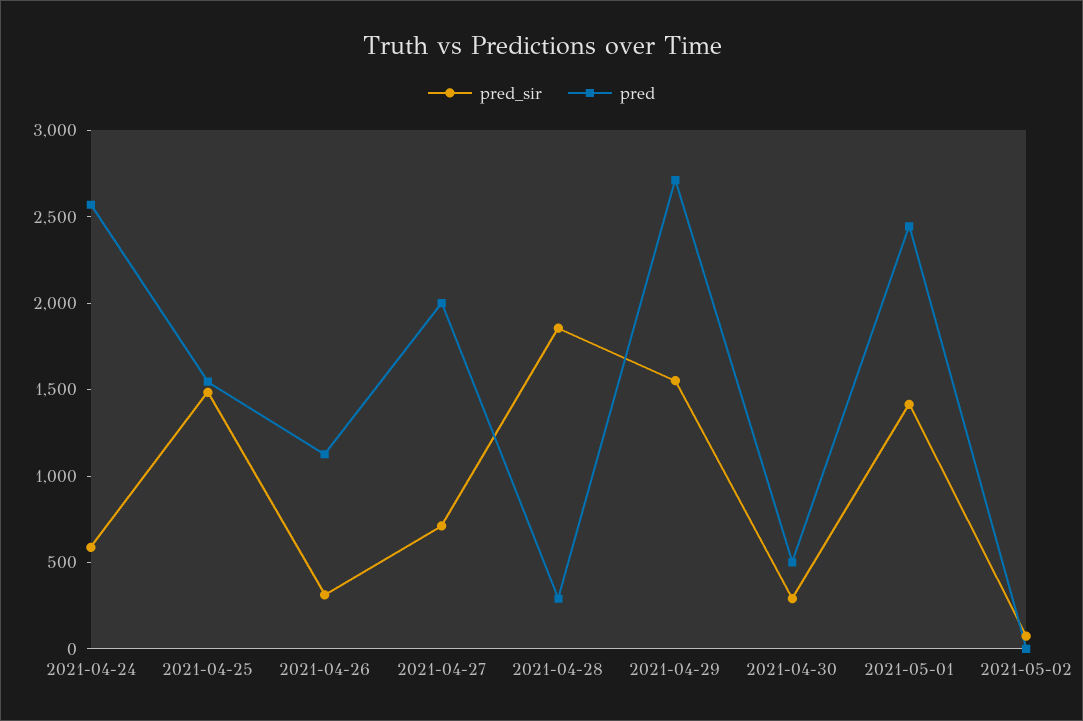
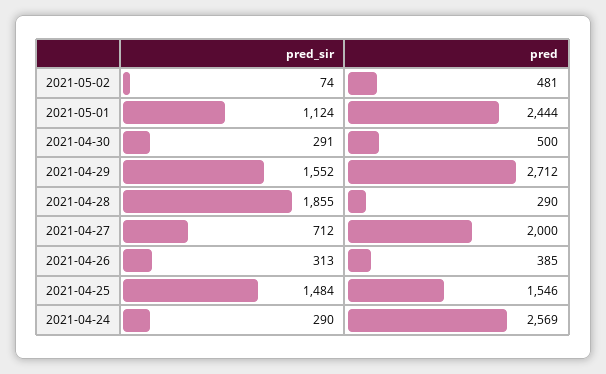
pred_sir, 2021-04-24: 600 -> 290
pred, 2021-04-26: 1100 -> 385
pred_sir, 2021-05-01: 1400 -> 1124
pred, 2021-05-02: 0 -> 481

